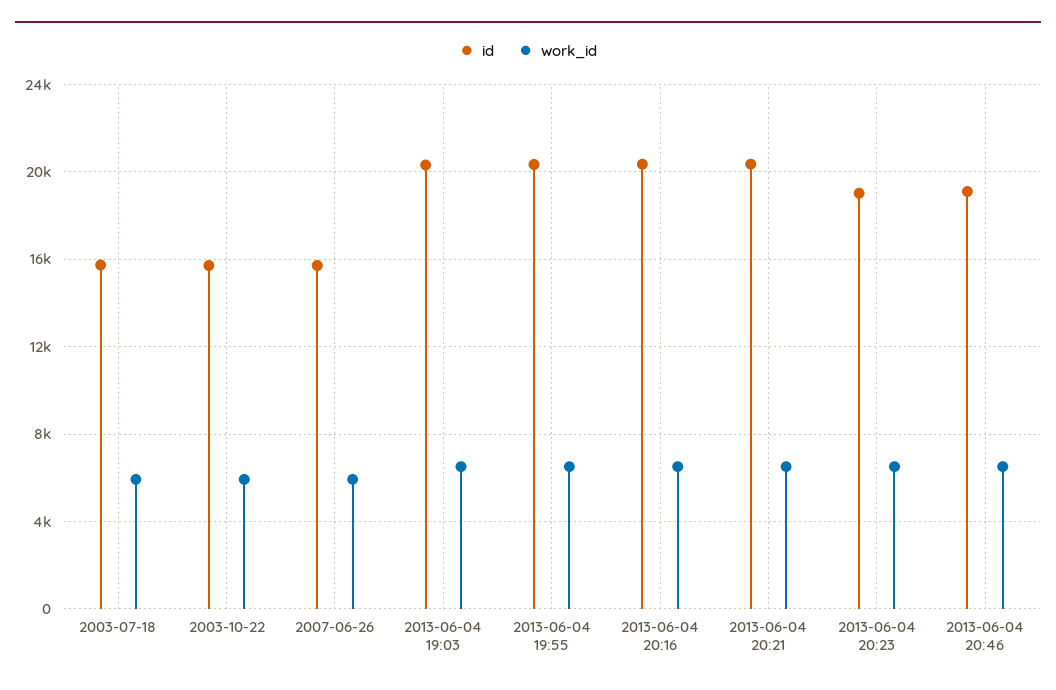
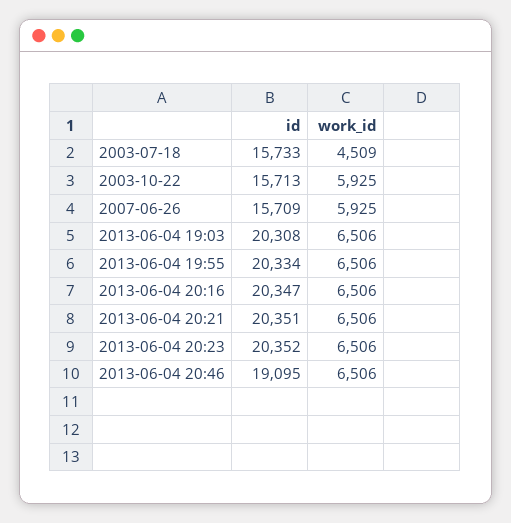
work_id, 2003-07-18: 6000 -> 4509
id, 2013-06-04 20:23: 19000 -> 20352

